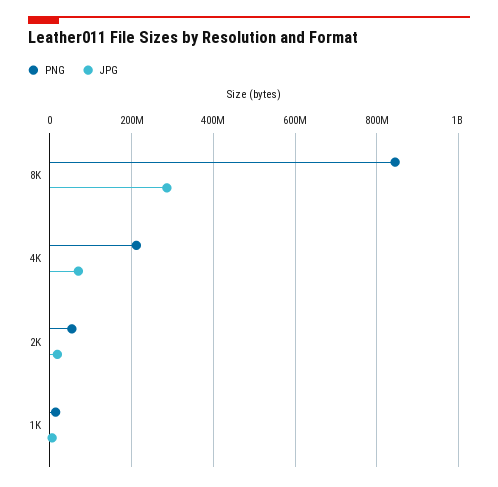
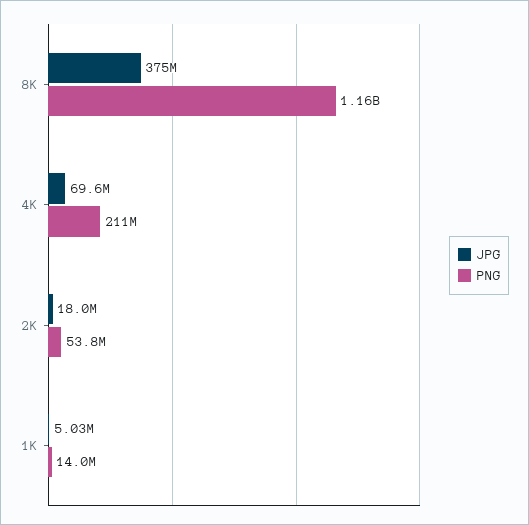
PNG, 8K: 840000000 -> 1160000000
JPG, 8K: 280000000 -> 375000000

